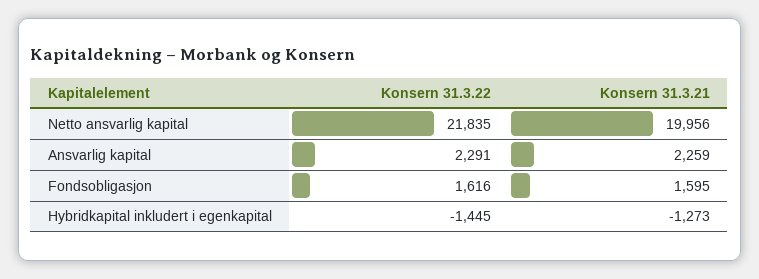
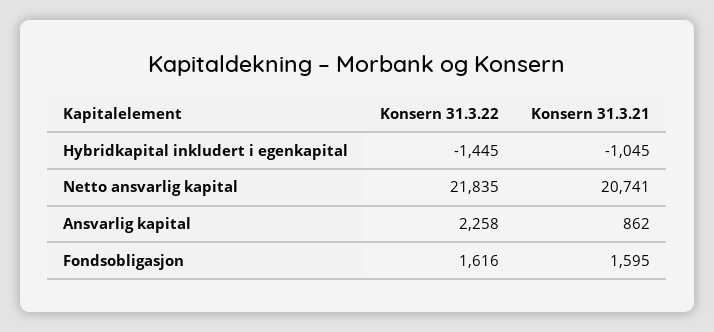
Konsern 31.3.21, Netto ansvarlig kapital: 19956 -> 20741
Konsern 31.3.22, Ansvarlig kapital: 2291 -> 2258
Konsern 31.3.21, Ansvarlig kapital: 2259 -> 862
Konsern 31.3.21, Hybridkapital inkludert i egenkapital: -1273 -> -1045

